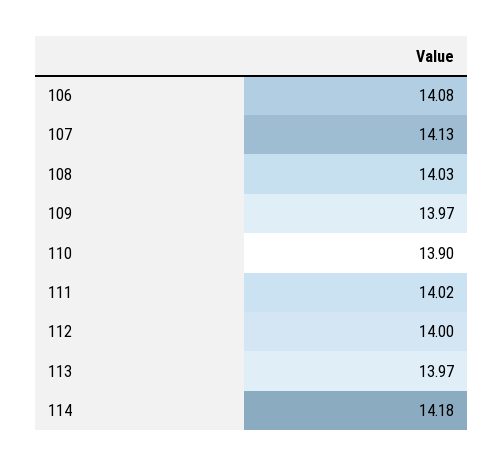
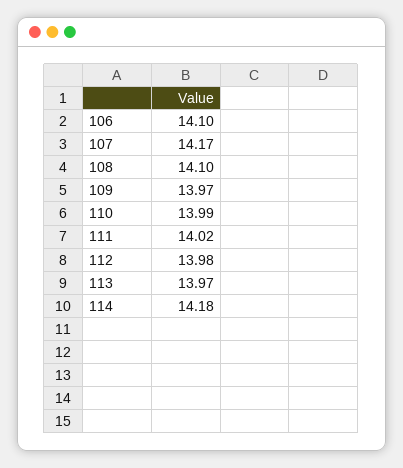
106: 14.08 -> 14.1
107: 14.13 -> 14.17
108: 14.03 -> 14.1
110: 13.9 -> 13.99
112: 14 -> 13.98

